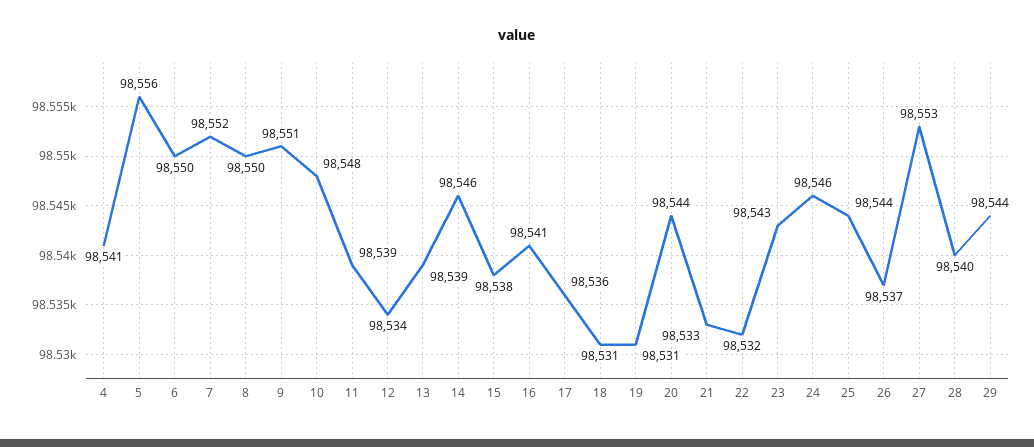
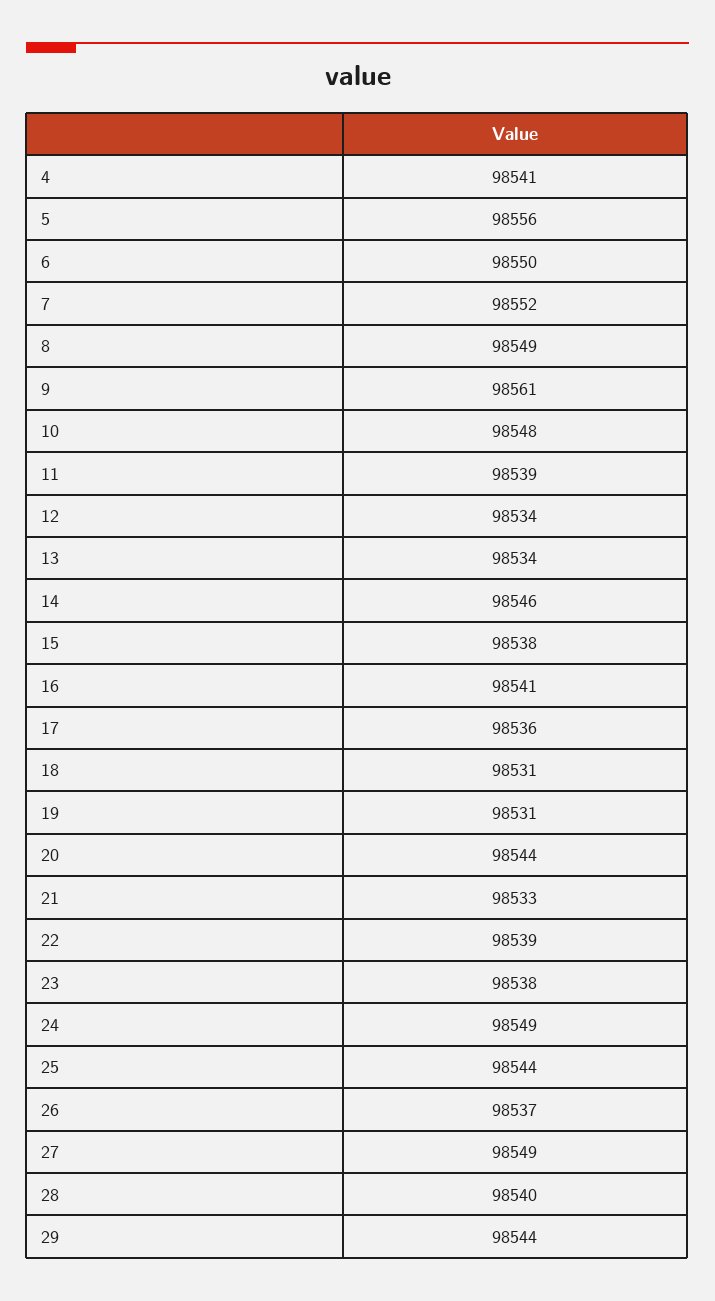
8: 98550 -> 98549
9: 98551 -> 98561
13: 98539 -> 98534
22: 98532 -> 98539
23: 98543 -> 98538
24: 98546 -> 98549
27: 98553 -> 98549

